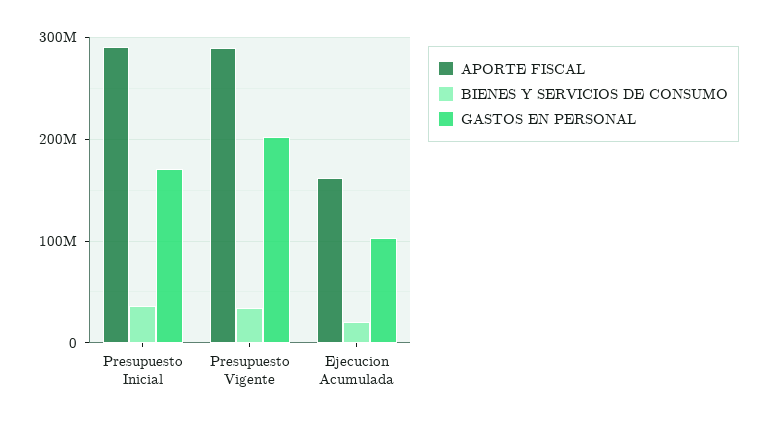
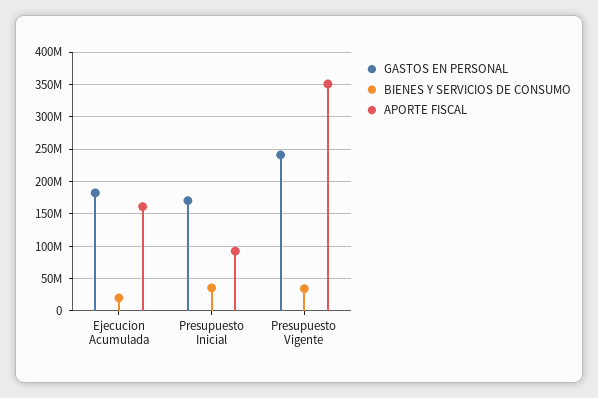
APORTE FISCAL, Presupuesto Inicial: 290000000 -> 90000000
APORTE FISCAL, Presupuesto Vigente: 290000000 -> 350000000
GASTOS EN PERSONAL, Presupuesto Vigente: 200000000 -> 240000000
GASTOS EN PERSONAL, Ejecucion Acumulada: 100000000 -> 180000000

